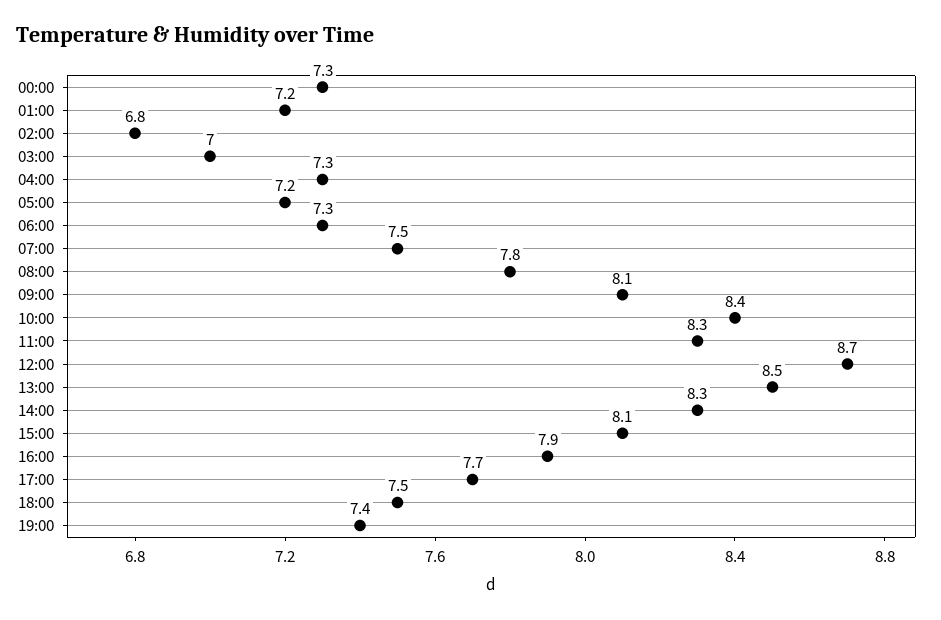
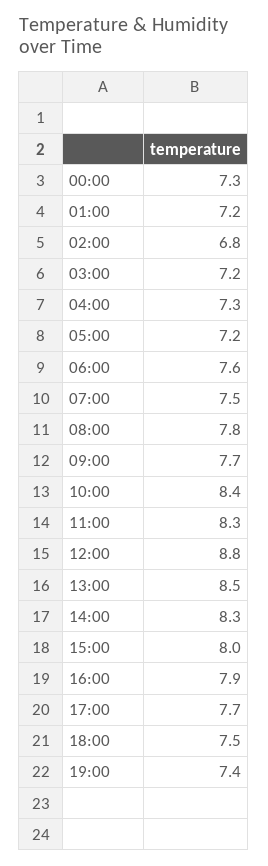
03:00: 7 -> 7.2
06:00: 7.3 -> 7.6
09:00: 8.1 -> 7.7
12:00: 8.7 -> 8.8
15:00: 8.1 -> 8

